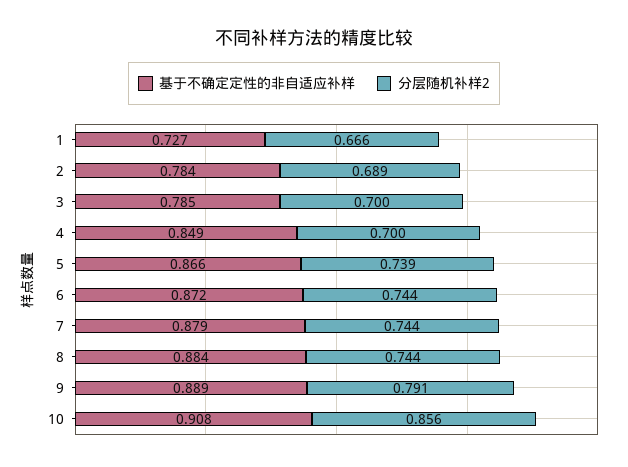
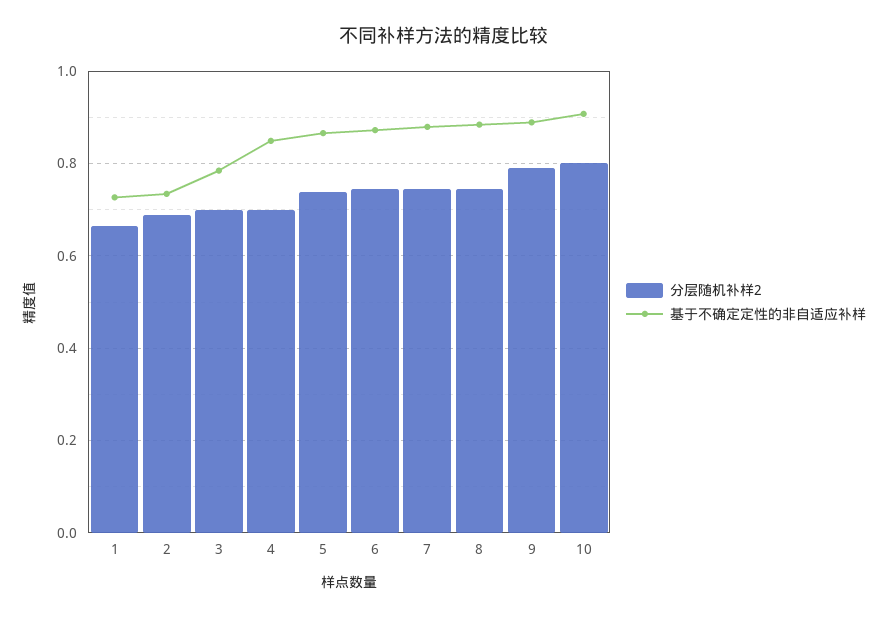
基于不确定定性的非自适应补样, 2: 0.784 -> 0.74
分层随机补样2, 10: 0.856 -> 0.8

